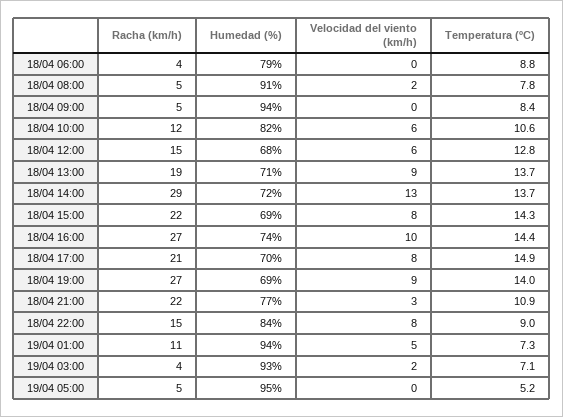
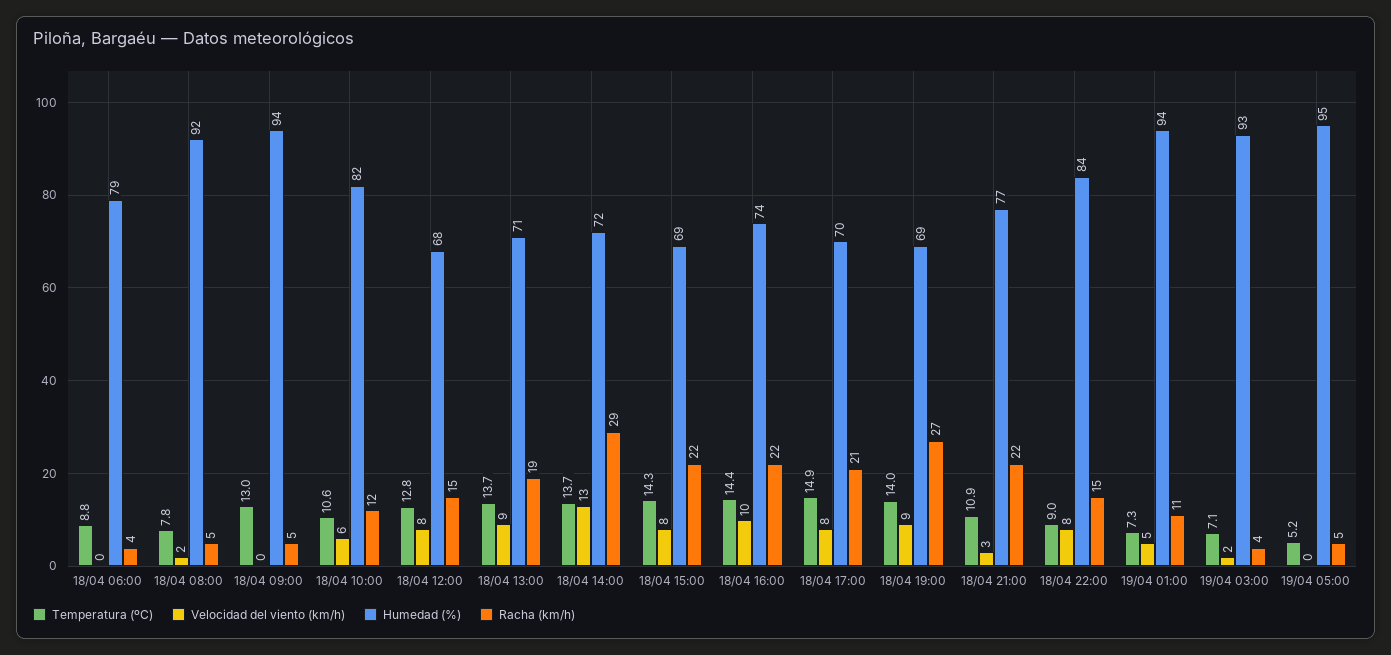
Humedad (%), 18/04 08:00: 91 -> 92
Temperatura (ºC), 18/04 09:00: 8.4 -> 13
Velocidad del viento (km/h), 18/04 12:00: 6 -> 8
Racha (km/h), 18/04 16:00: 27 -> 22

